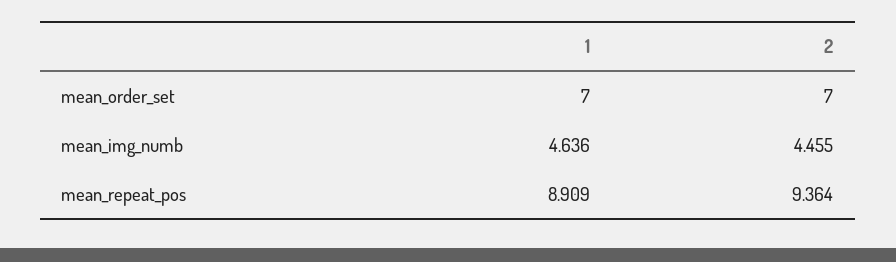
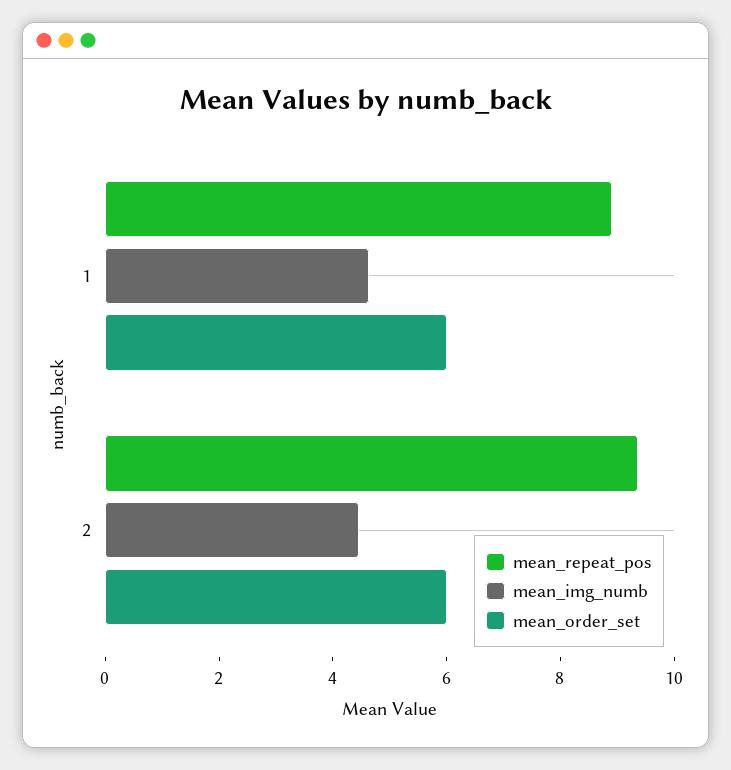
mean_order_set, 1: 7 -> 6
mean_order_set, 2: 7 -> 6

